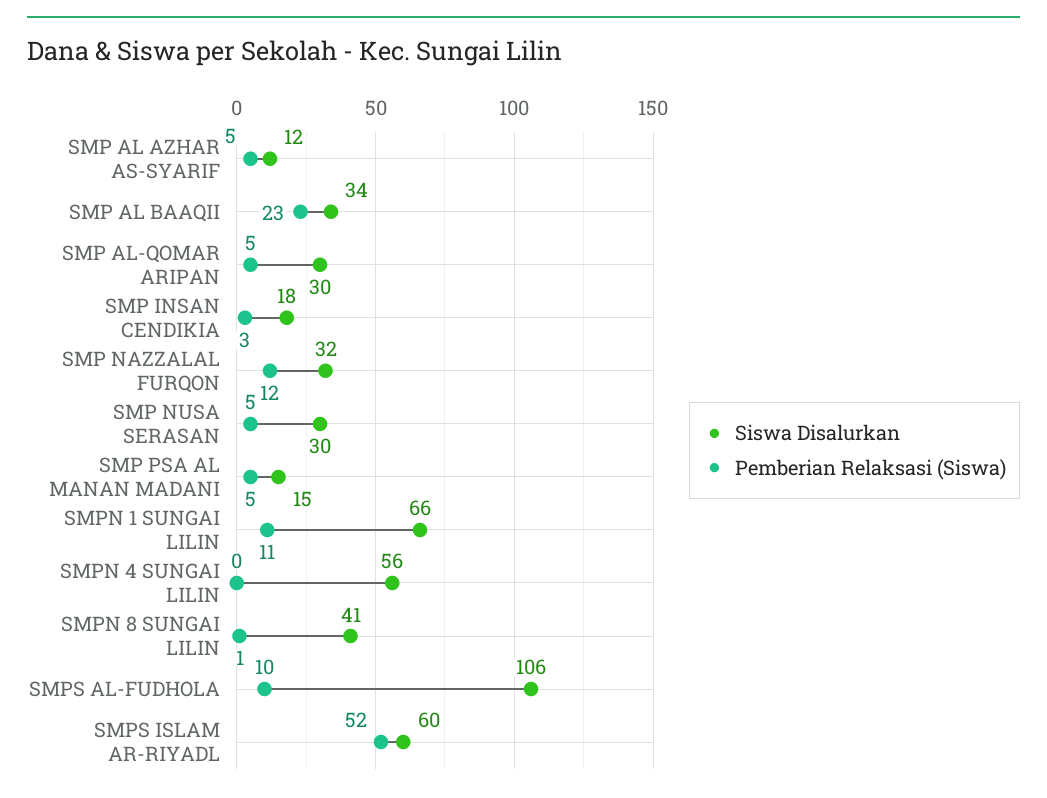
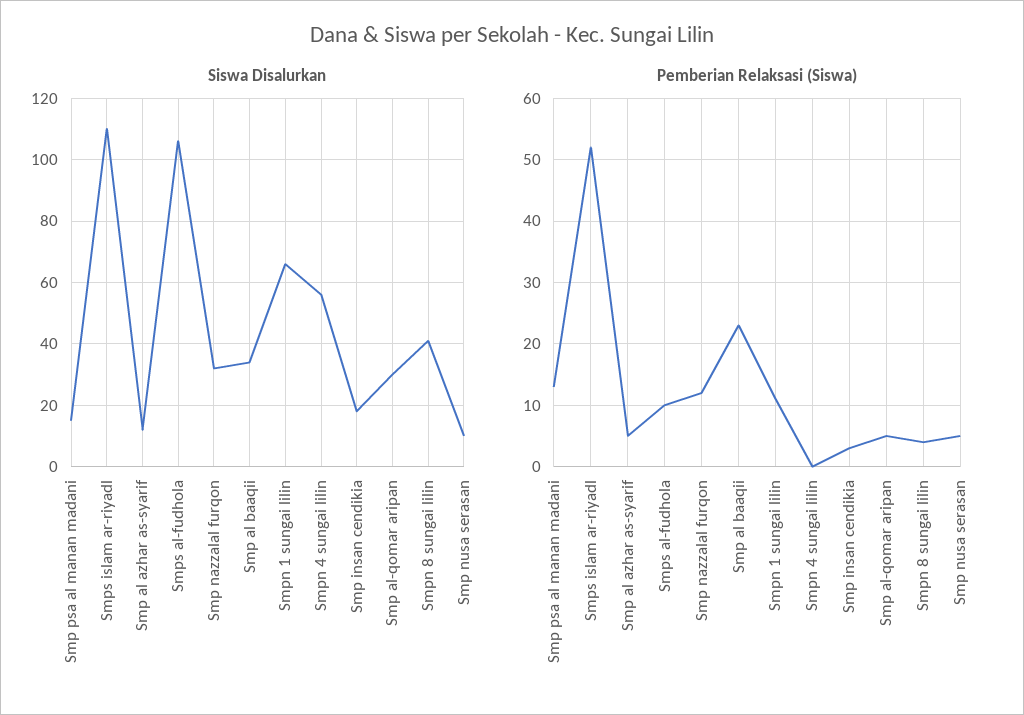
Siswa Disalurkan, SMP NUSA SERASAN: 30 -> 10
Pemberian Relaksasi (Siswa), SMP PSA AL MANAN MADANI: 5 -> 13
Pemberian Relaksasi (Siswa), SMPN 8 SUNGAI LILIN: 1 -> 4
Siswa Disalurkan, SMPS ISLAM AR-RIYADL: 60 -> 110

